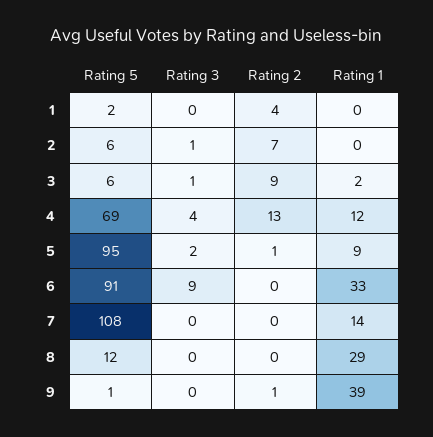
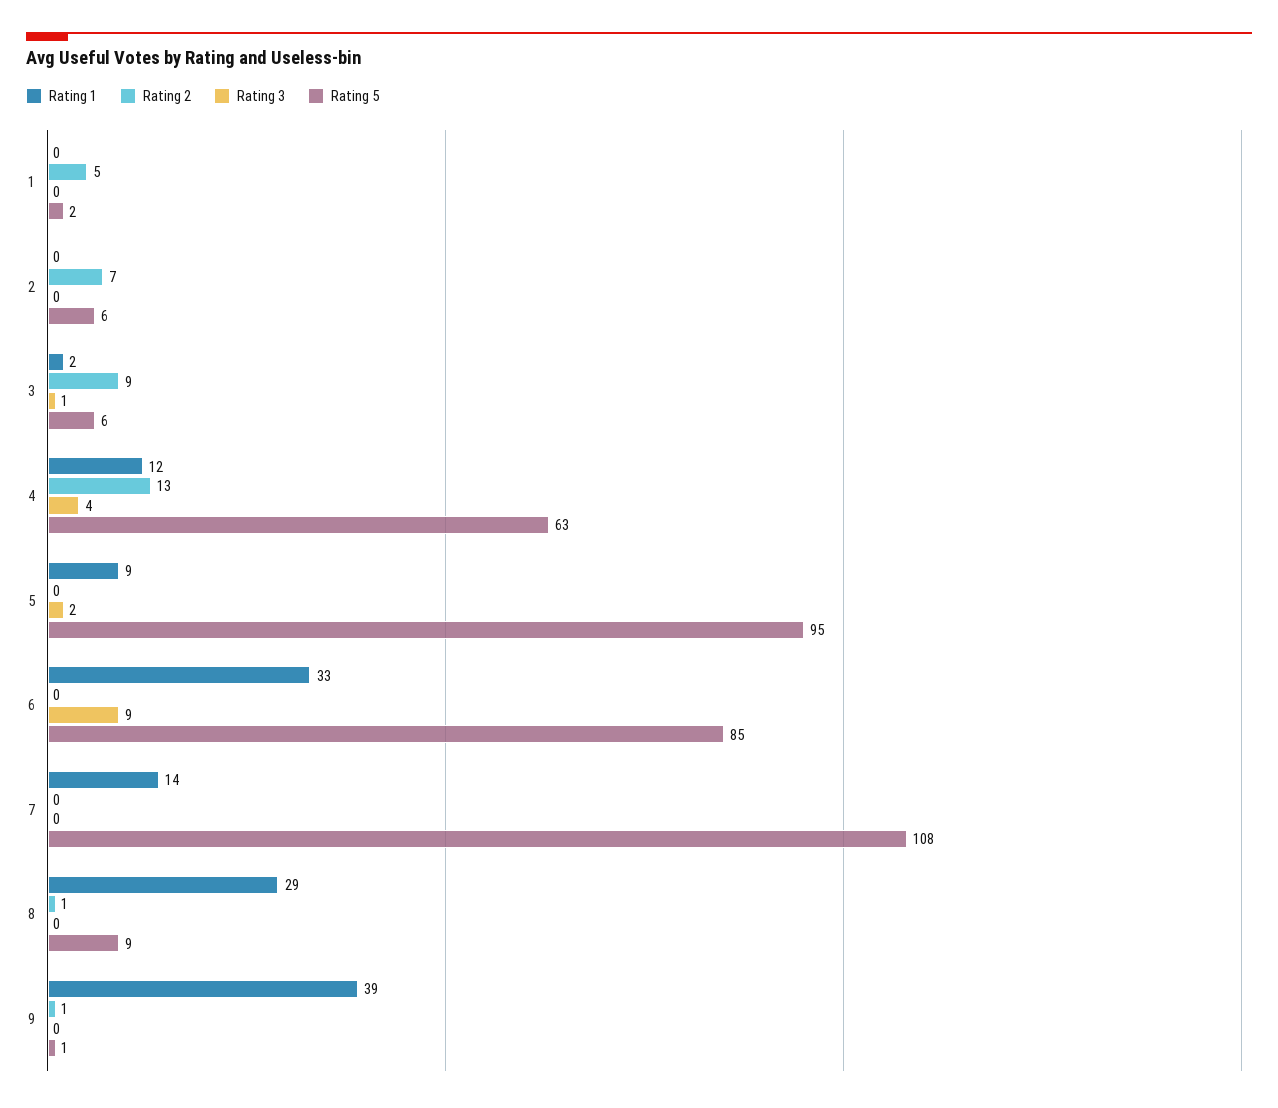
Rating 2, 1: 4 -> 5
Rating 3, 2: 1 -> 0
Rating 5, 4: 69 -> 63
Rating 2, 5: 1 -> 0
Rating 5, 6: 91 -> 85
Rating 5, 8: 12 -> 9
Rating 2, 8: 0 -> 1

